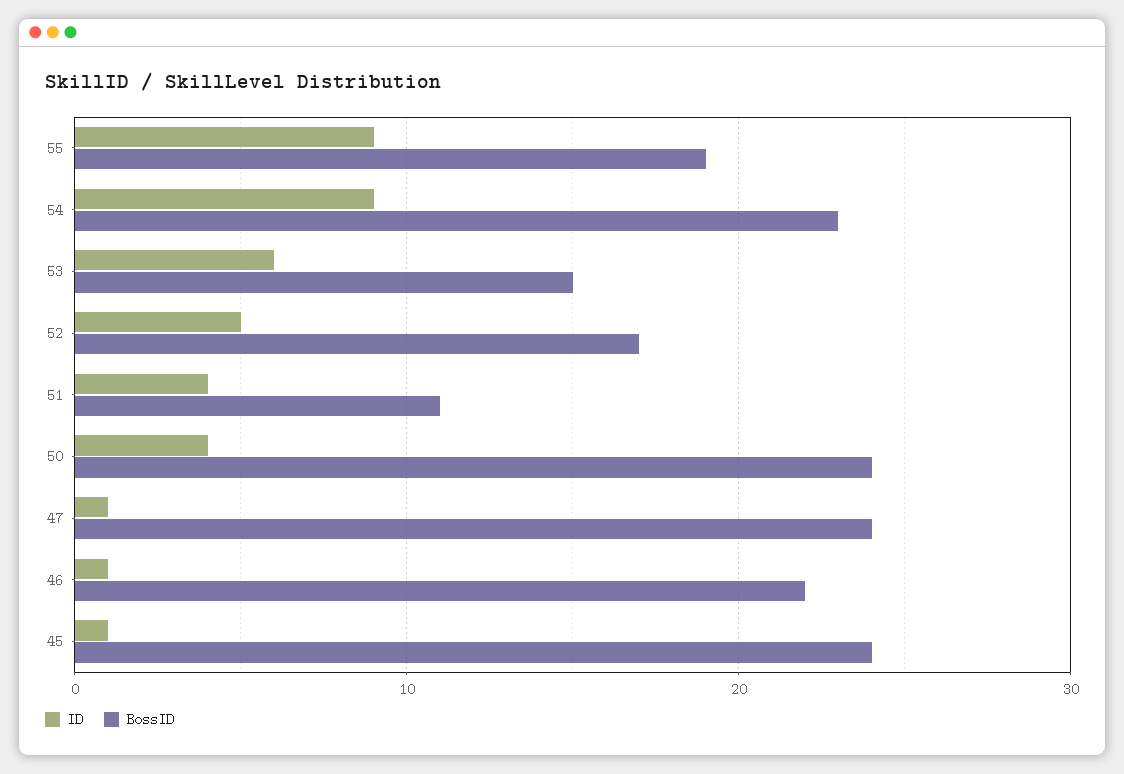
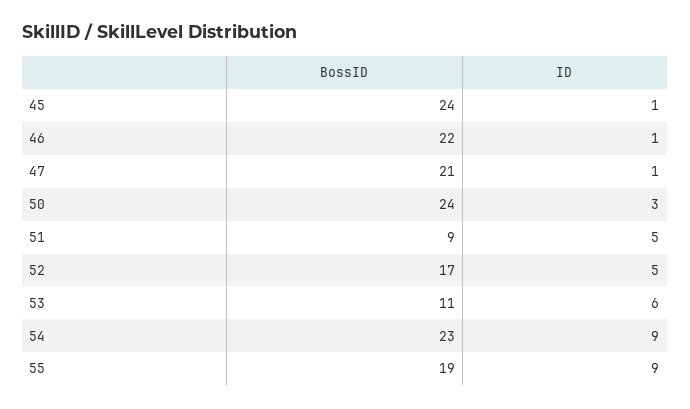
BossID, 53: 15 -> 11
ID, 51: 4 -> 5
BossID, 51: 11 -> 9
ID, 50: 4 -> 3
BossID, 47: 24 -> 21

